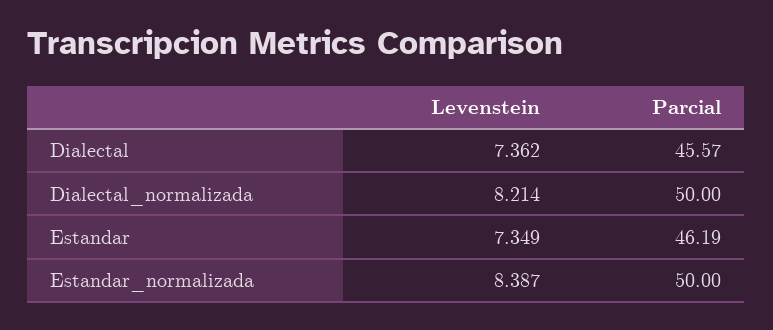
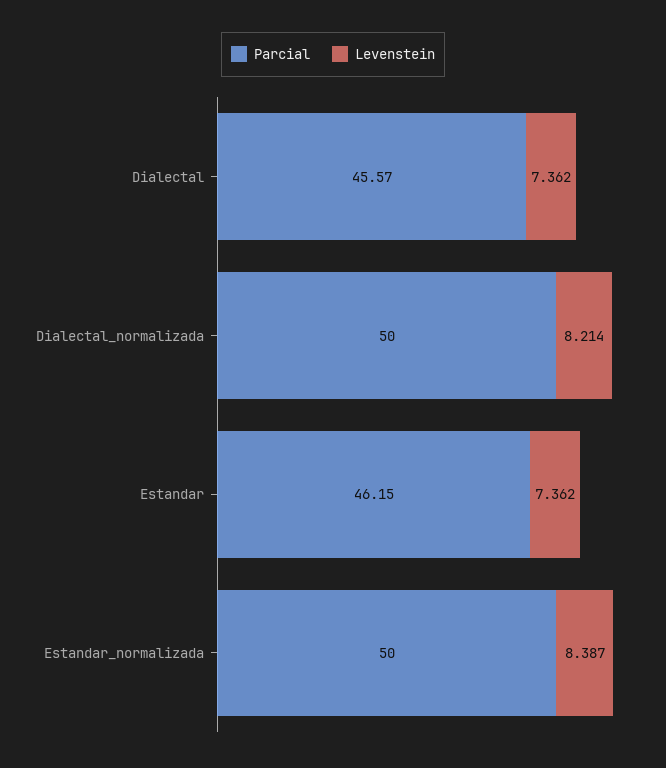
Levenstein, Estandar: 7.349 -> 7.362
Parcial, Estandar: 46.19 -> 46.15

